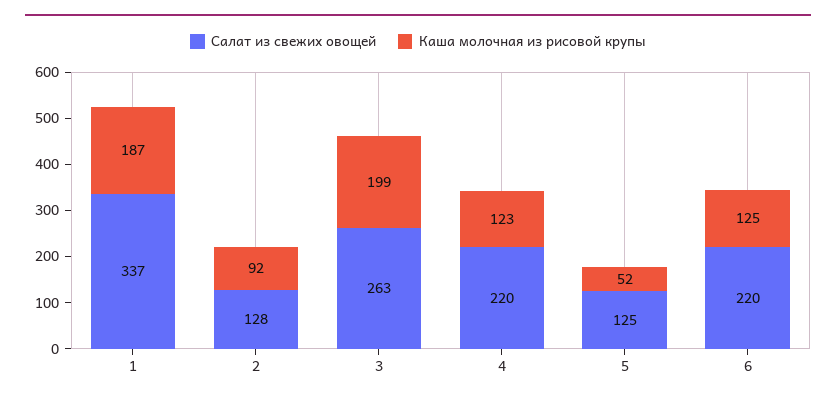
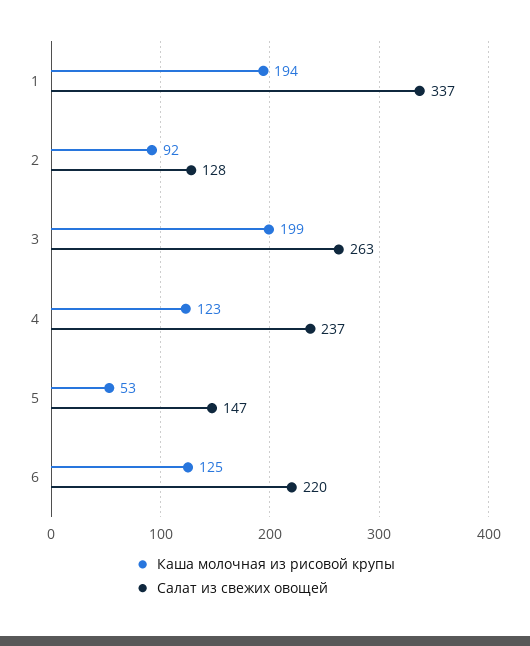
Каша молочная из рисовой крупы, 1: 187 -> 194
Салат из свежих овощей, 4: 220 -> 237
Салат из свежих овощей, 5: 125 -> 147
Каша молочная из рисовой крупы, 5: 52 -> 53

